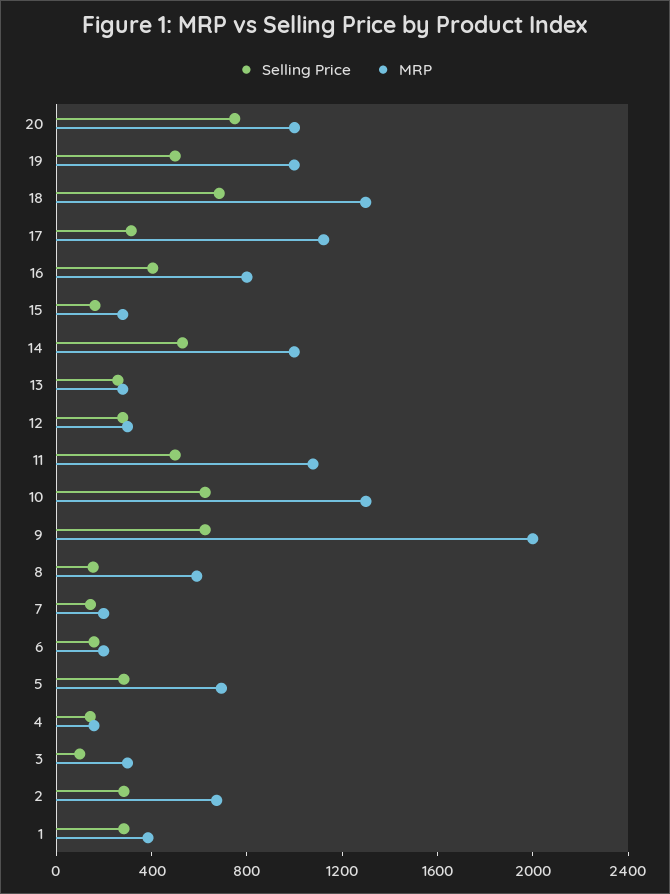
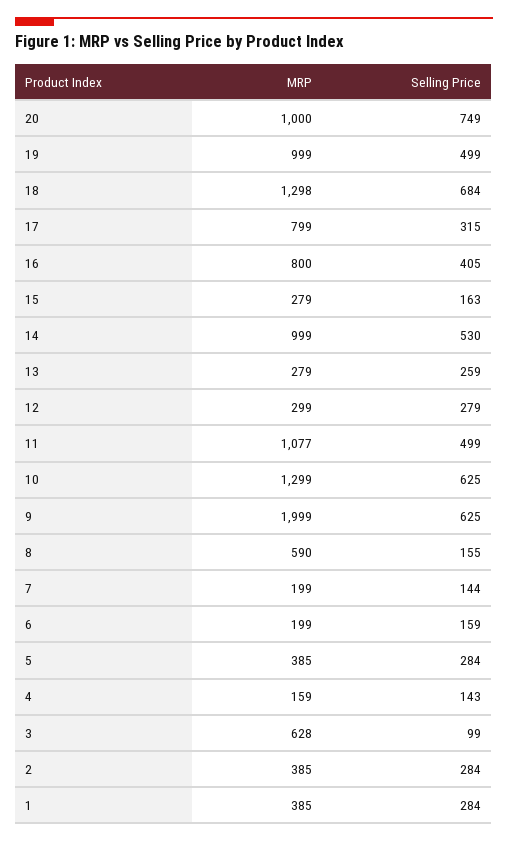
MRP, 17: 1100 -> 799
MRP, 5: 700 -> 385
MRP, 3: 300 -> 628
MRP, 2: 700 -> 385

